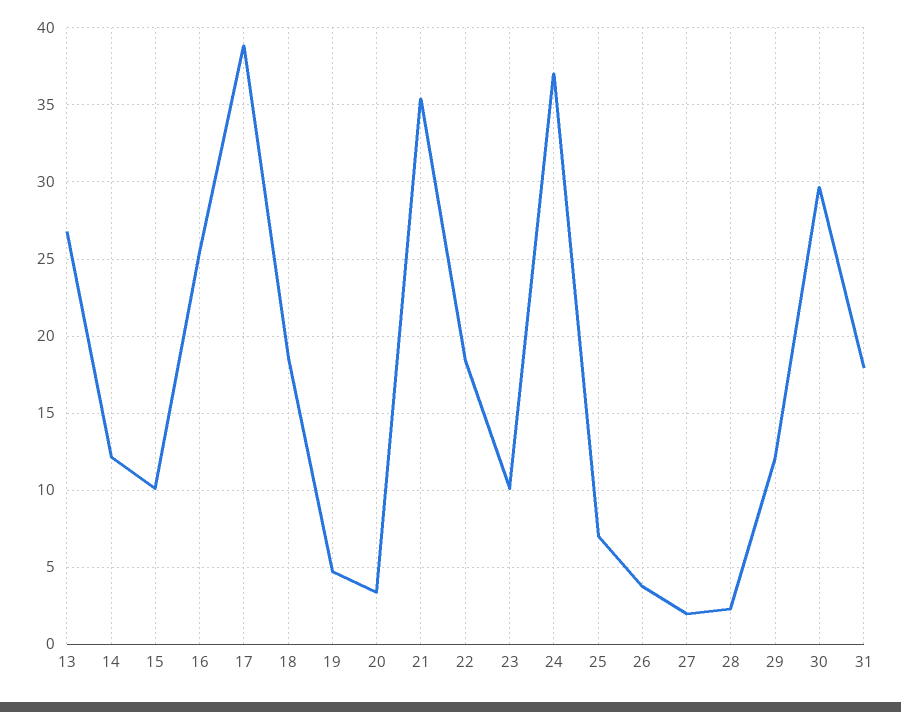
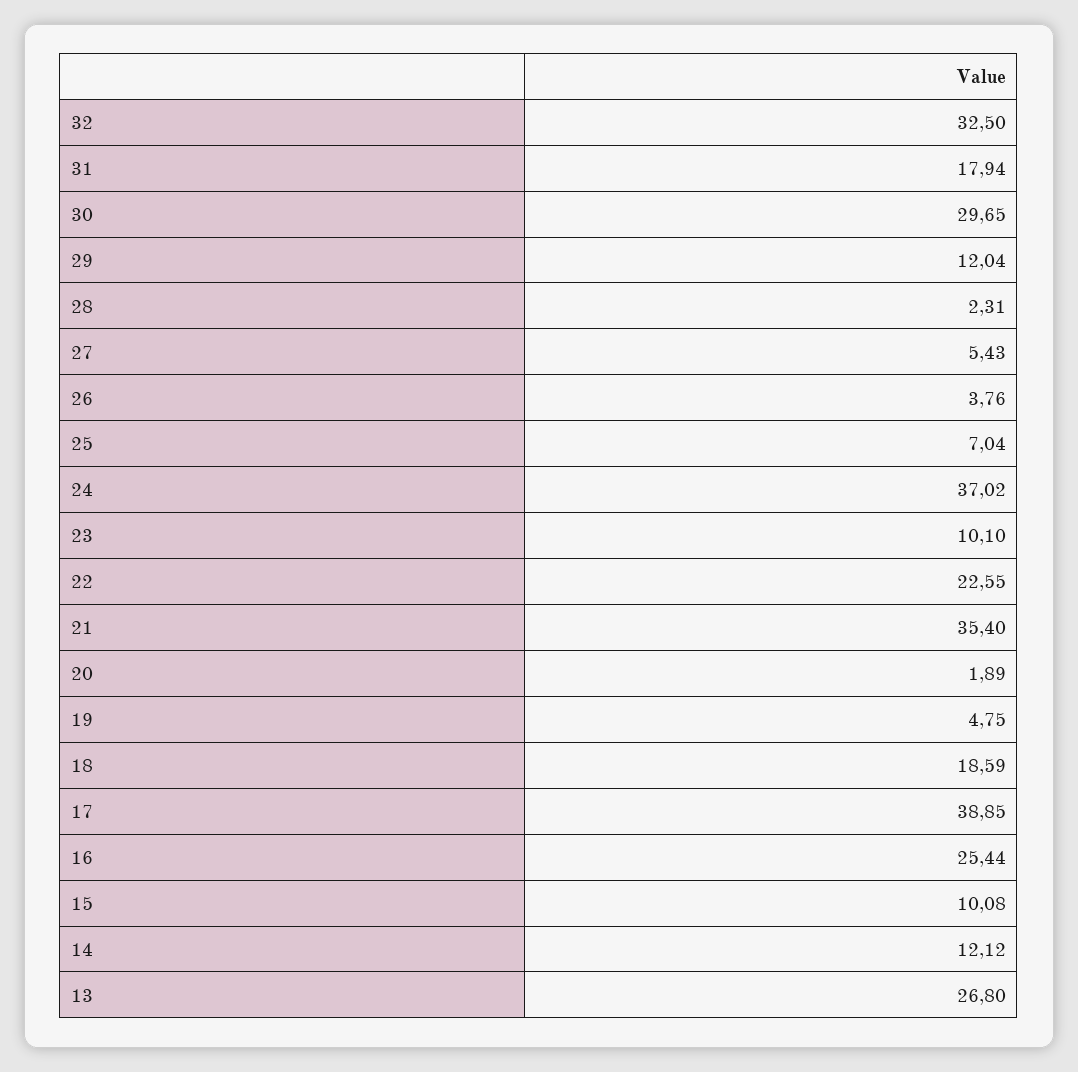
20: 3.5 -> 1.89
22: 18.5 -> 22.55
27: 2 -> 5.43
32: none -> 32.5

